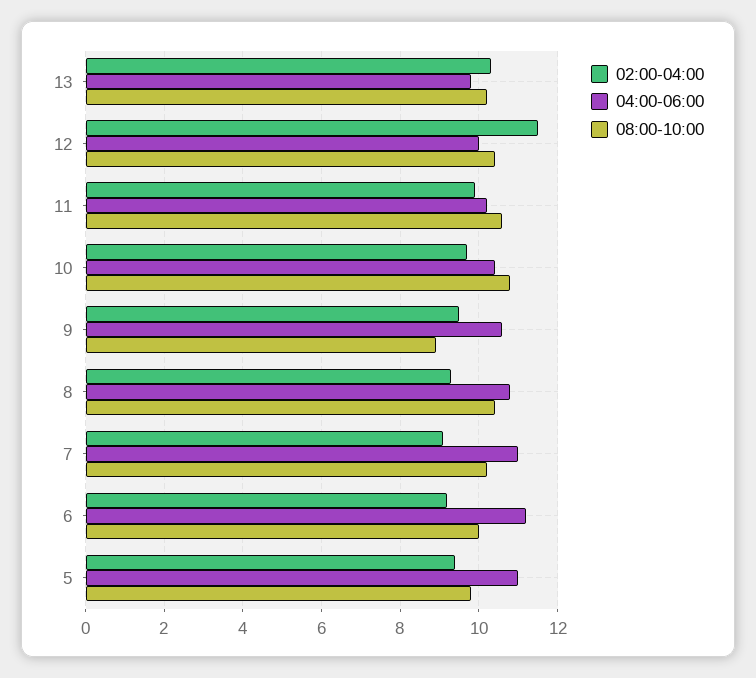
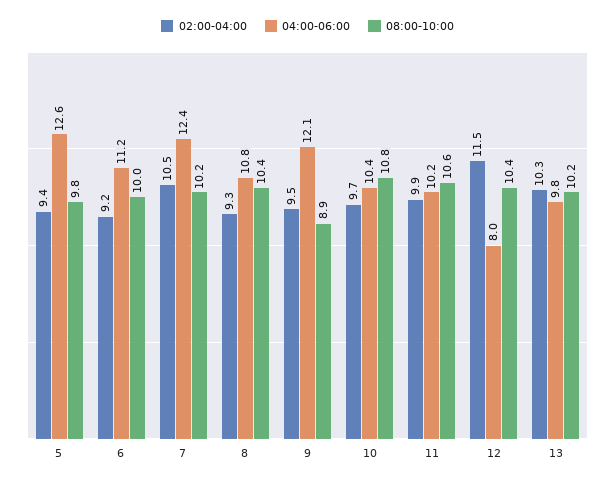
04:00-06:00, 12: 10 -> 8
04:00-06:00, 9: 10.5 -> 12.1
02:00-04:00, 7: 9 -> 10.5
04:00-06:00, 7: 11 -> 12.4
04:00-06:00, 5: 11 -> 12.6

